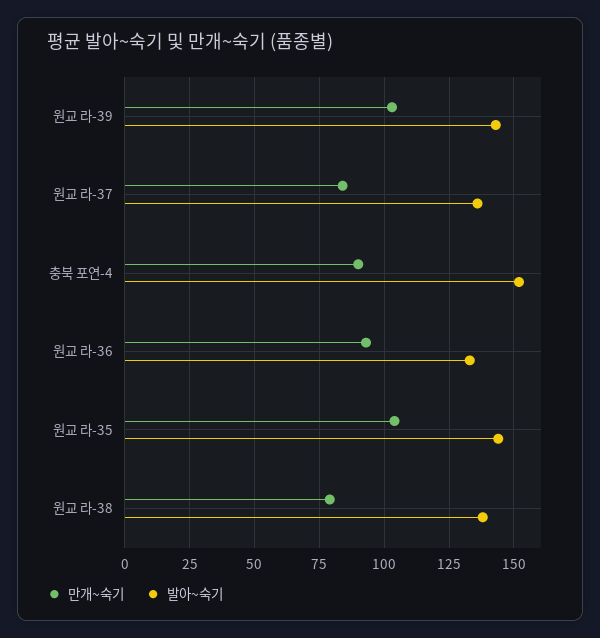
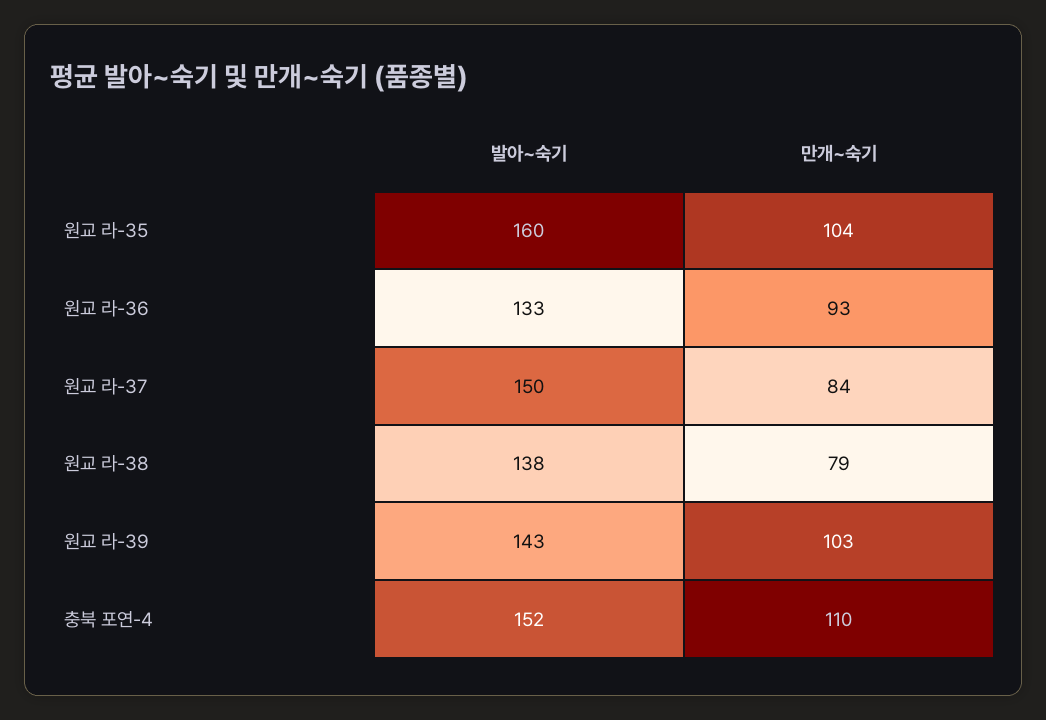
발아~숙기, 원교 라-37: 135 -> 150
만개~숙기, 충북 포연-4: 90 -> 110
발아~숙기, 원교 라-35: 145 -> 160

